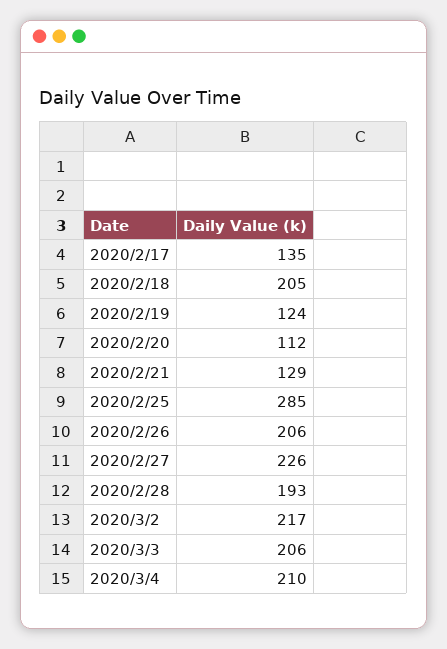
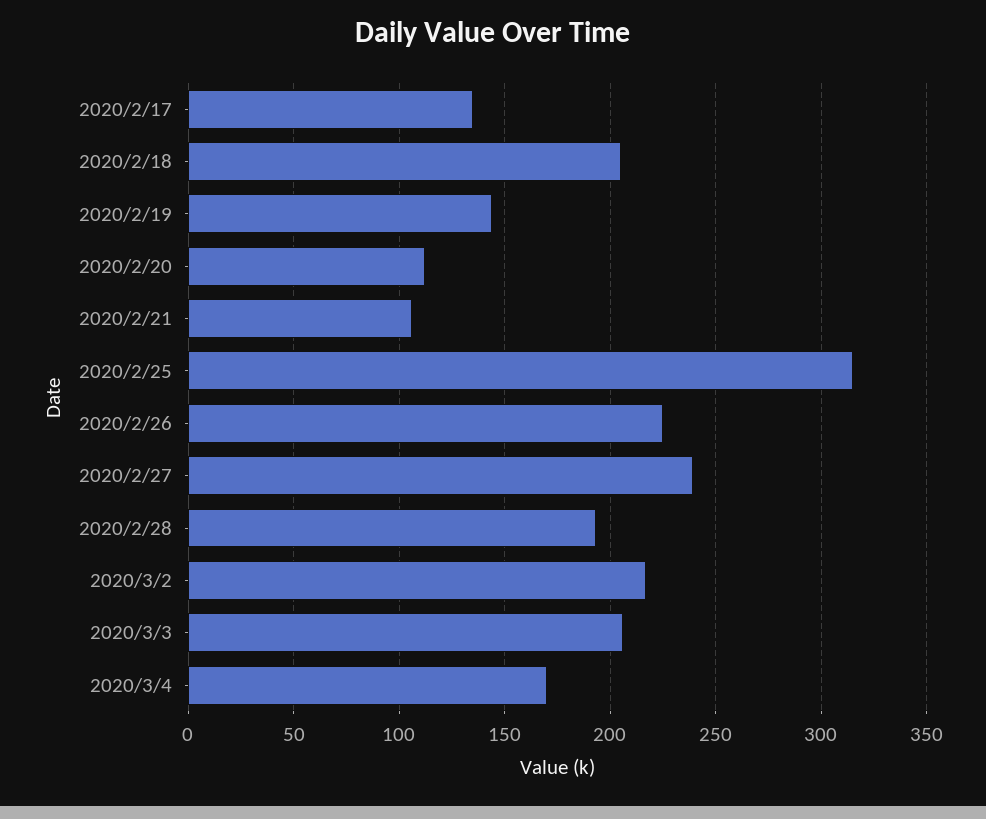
2020/2/19: 124 -> 145
2020/2/21: 129 -> 105
2020/2/25: 285 -> 315
2020/2/26: 206 -> 225
2020/2/27: 226 -> 240
2020/3/4: 210 -> 170

